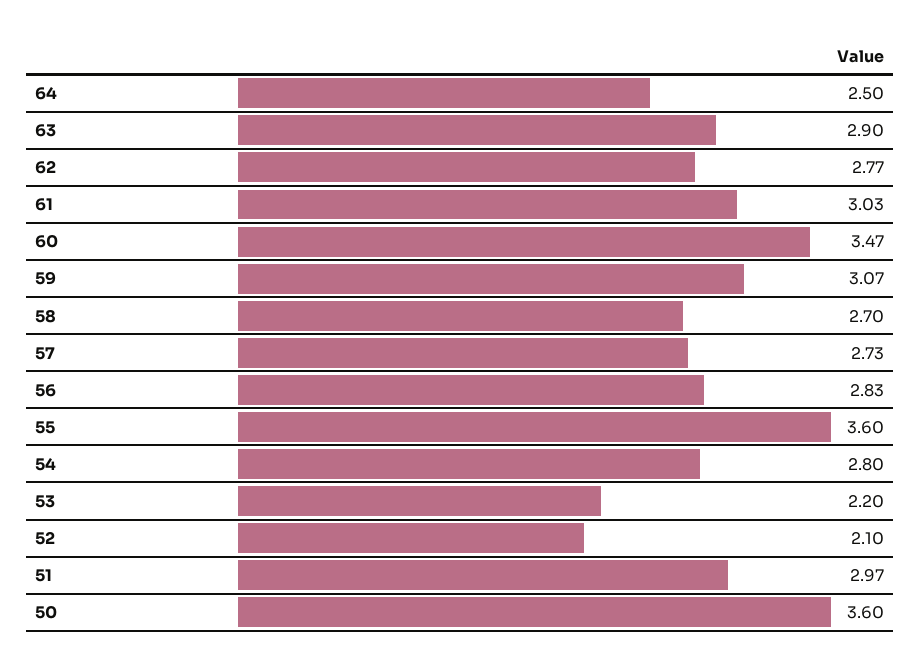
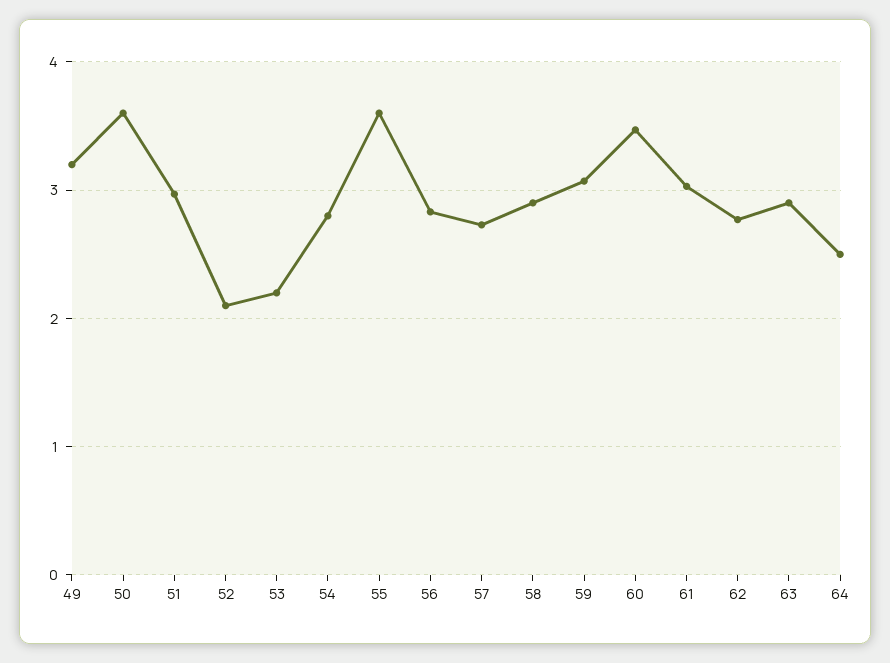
58: 2.7 -> 2.9
49: none -> 3.2

